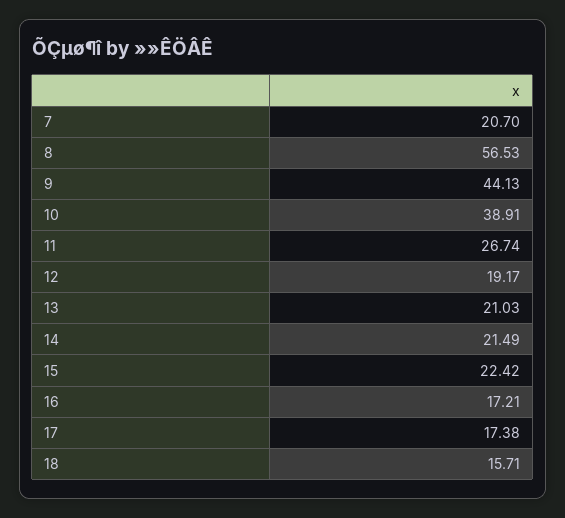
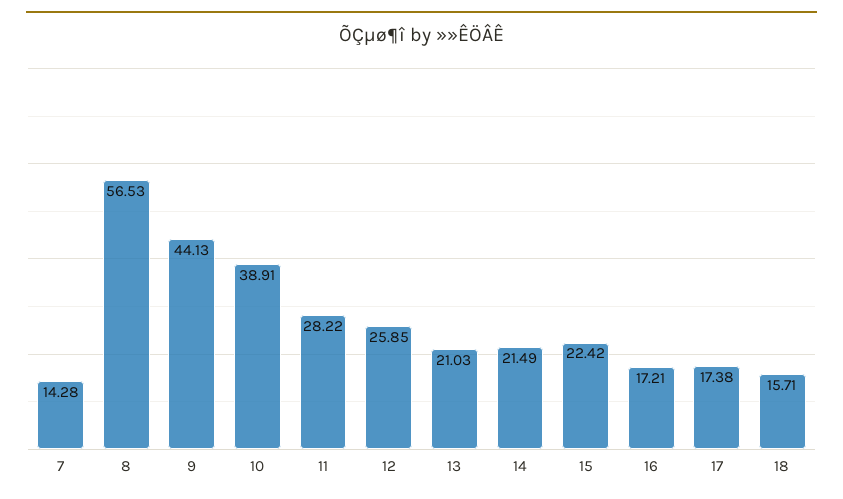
7: 20.7 -> 14.28
11: 26.74 -> 28.22
12: 19.17 -> 25.85

